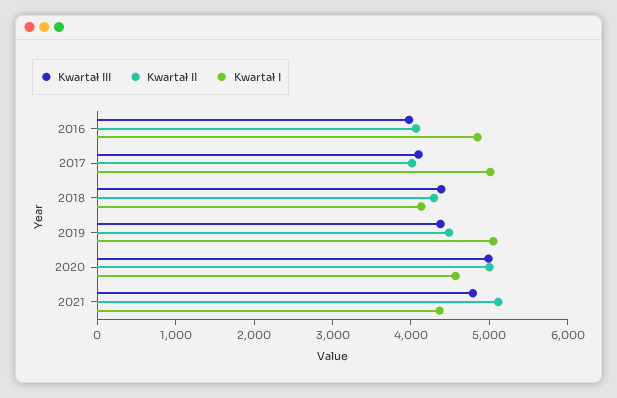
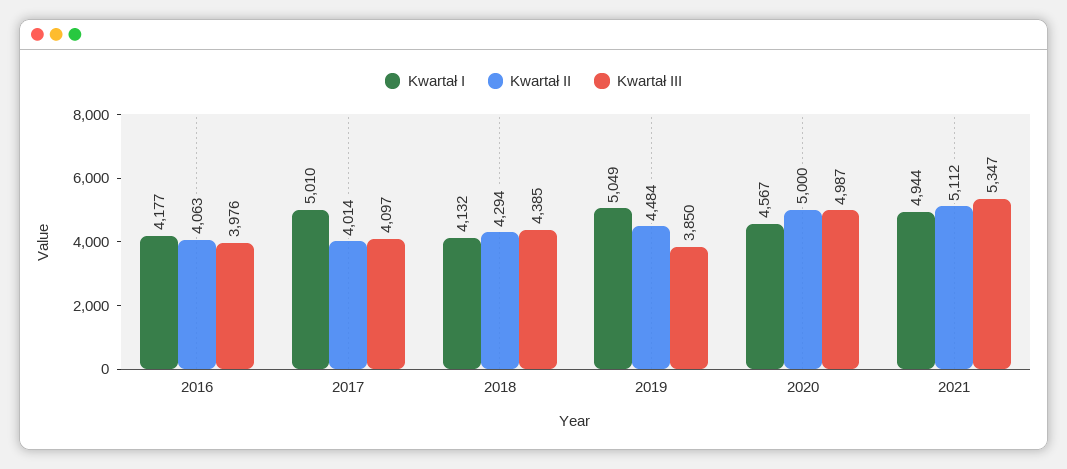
Kwartał I, 2016: 4800 -> 4177
Kwartał III, 2019: 4400 -> 3850
Kwartał III, 2021: 4800 -> 5347
Kwartał I, 2021: 4400 -> 4944

